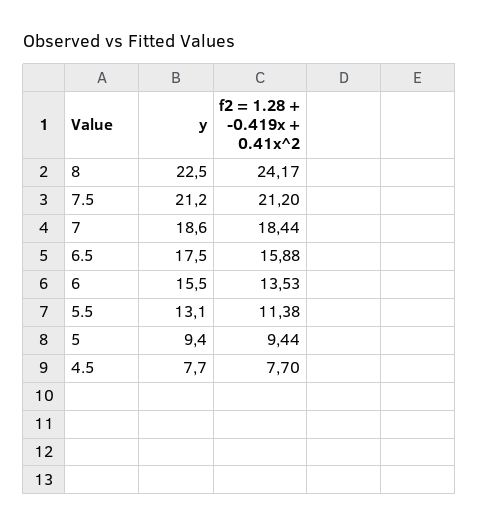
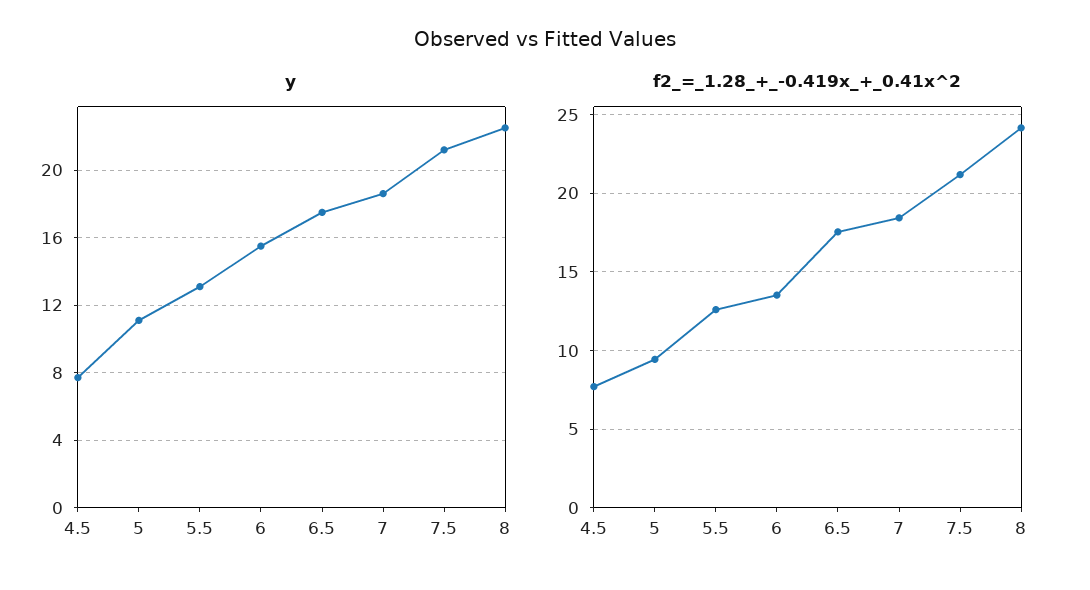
f2 = 1.28 + -0.419x + 0.41x^2, 6.5: 15.88 -> 17.5
f2 = 1.28 + -0.419x + 0.41x^2, 5.5: 11.38 -> 12.5
y, 5: 9.4 -> 11

